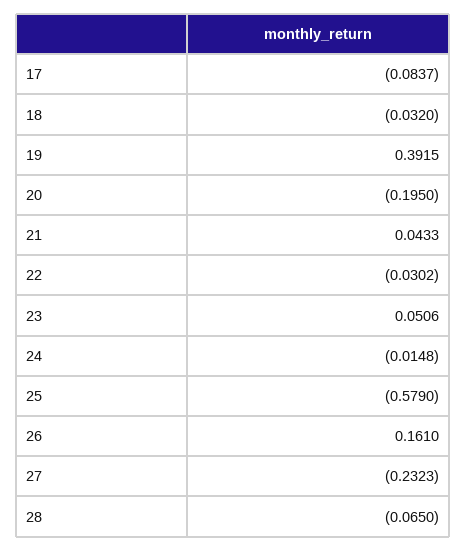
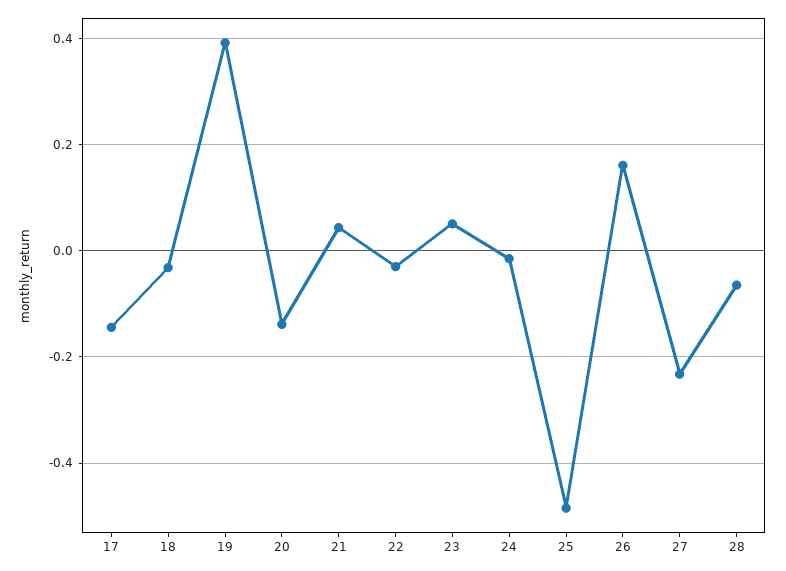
17: -0.0837 -> -0.14
20: -0.195 -> -0.14
25: -0.579 -> -0.48

